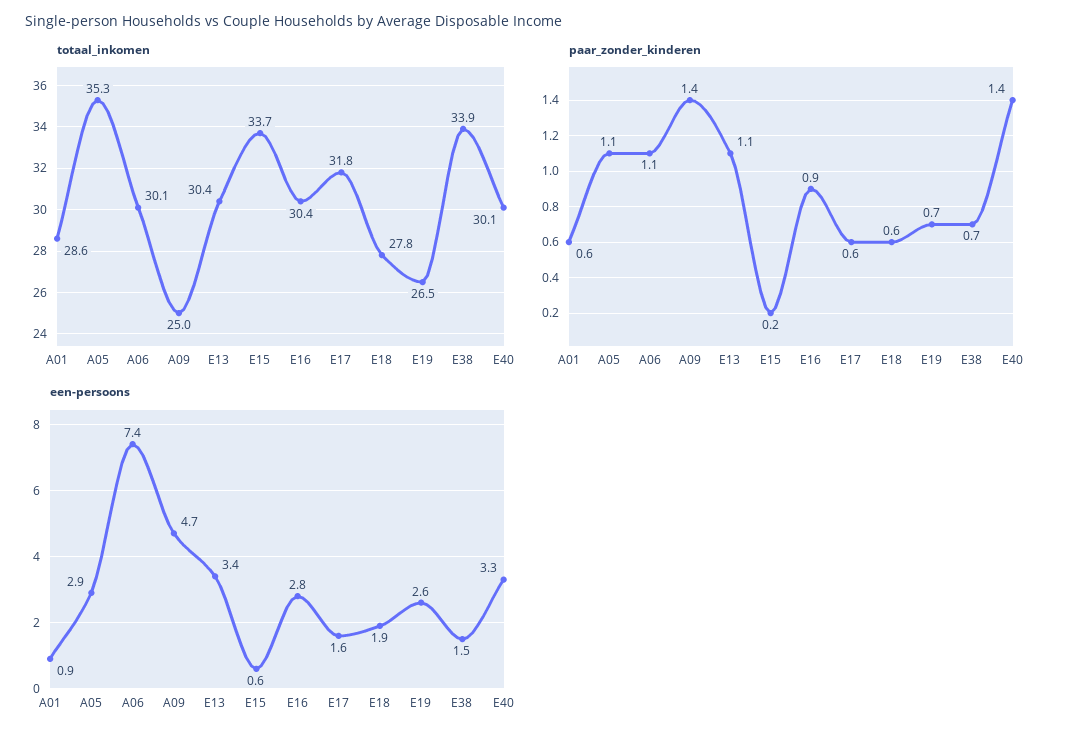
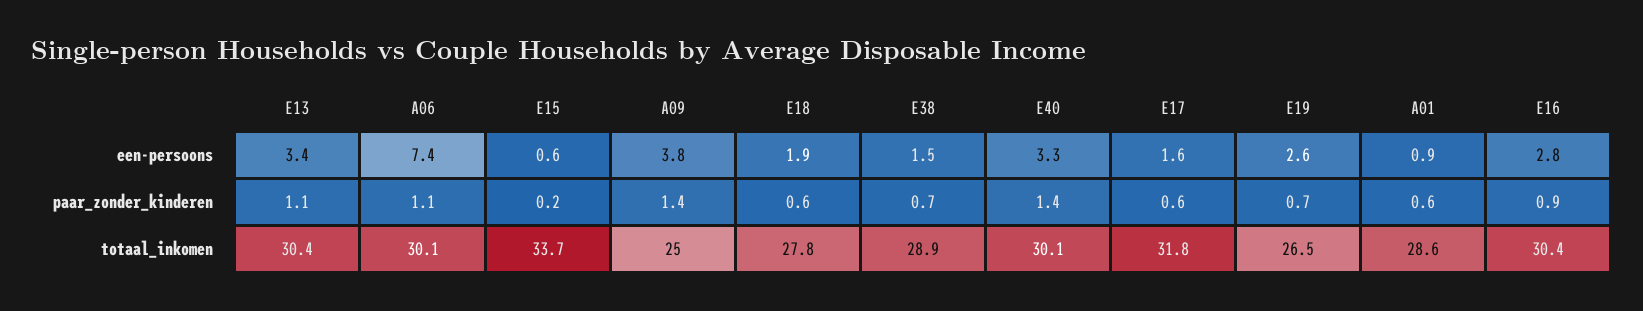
totaal_inkomen, A05: 35.3 -> none
totaal_inkomen, E38: 33.9 -> 28.9
paar_zonder_kinderen, A05: 1.1 -> none
een-persoons, A05: 2.9 -> none
een-persoons, A09: 4.7 -> 3.8

